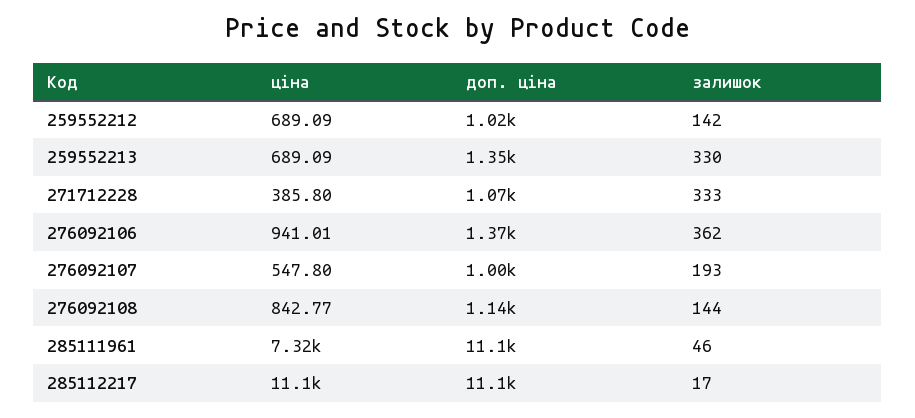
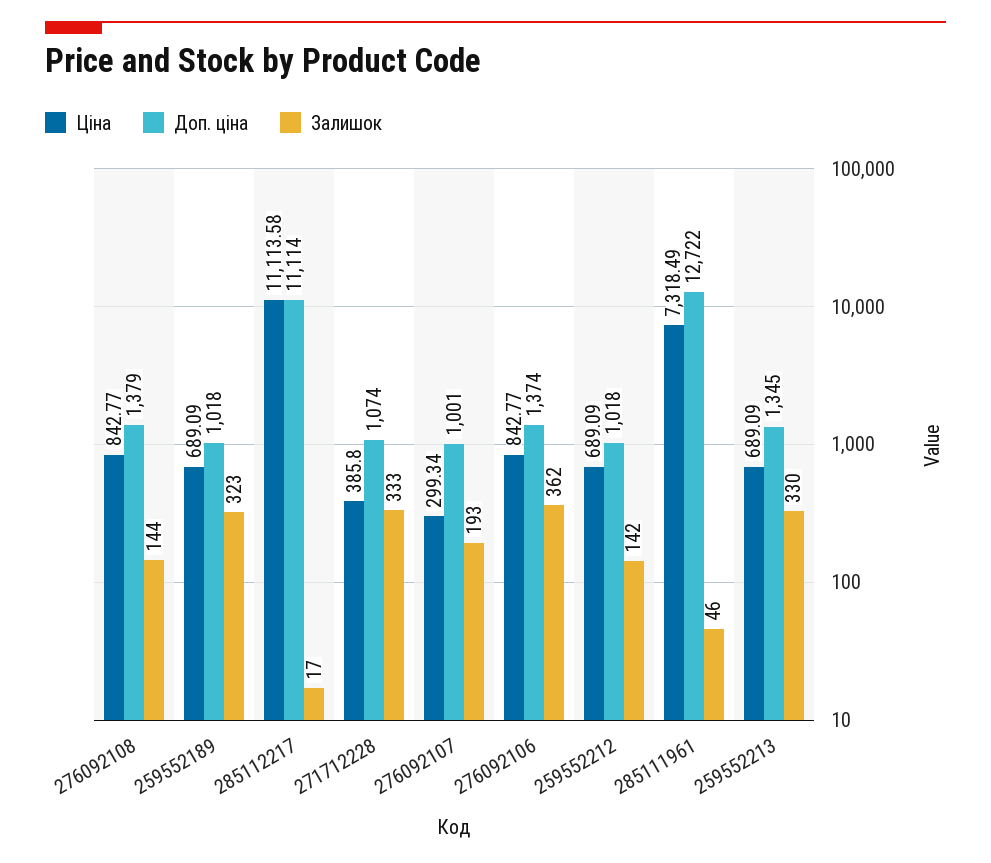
ціна, 276092106: 941.01 -> 842.77
ціна, 276092107: 547.8 -> 299.34
доп. ціна, 276092108: 1140 -> 1379
доп. ціна, 285111961: 11100 -> 12722
ціна, 259552189: none -> 689.09
доп. ціна, 259552189: none -> 1018
залишок, 259552189: none -> 323

